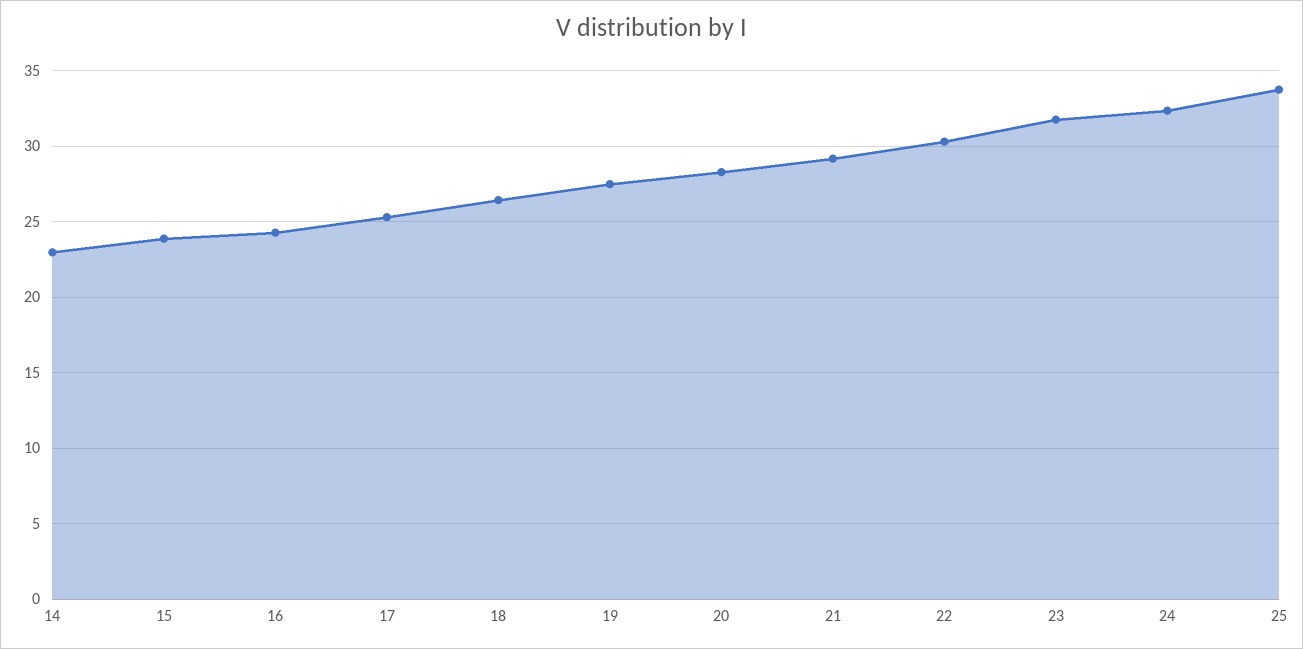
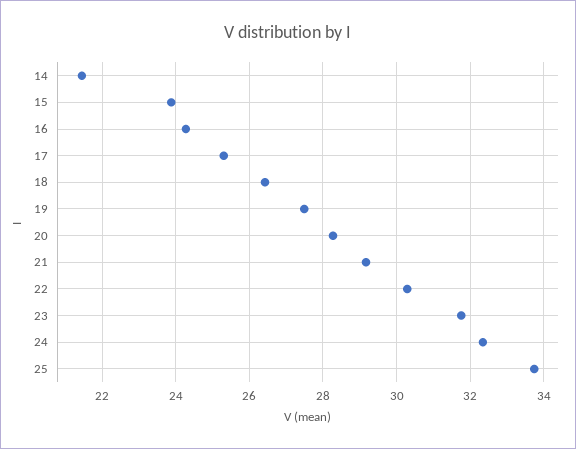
14: 23 -> 21.4

